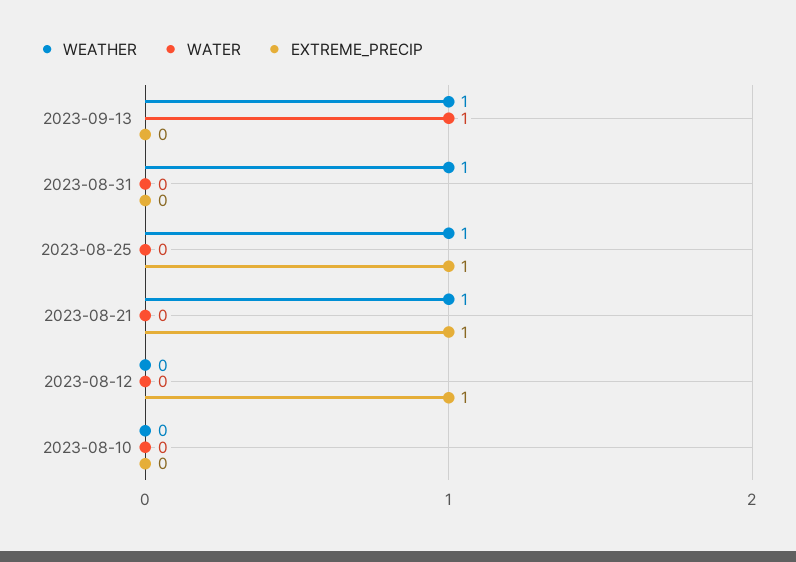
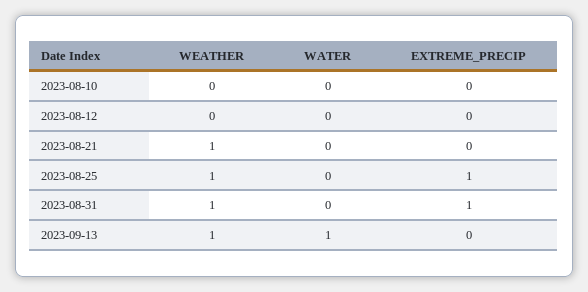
EXTREME_PRECIP, 2023-08-31: 0 -> 1
EXTREME_PRECIP, 2023-08-21: 1 -> 0
EXTREME_PRECIP, 2023-08-12: 1 -> 0

